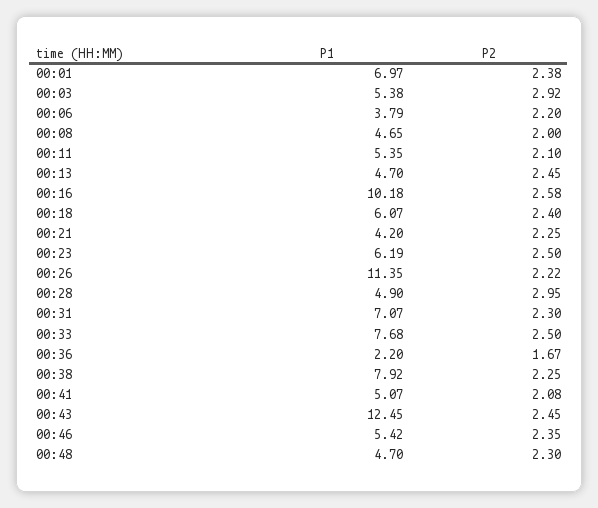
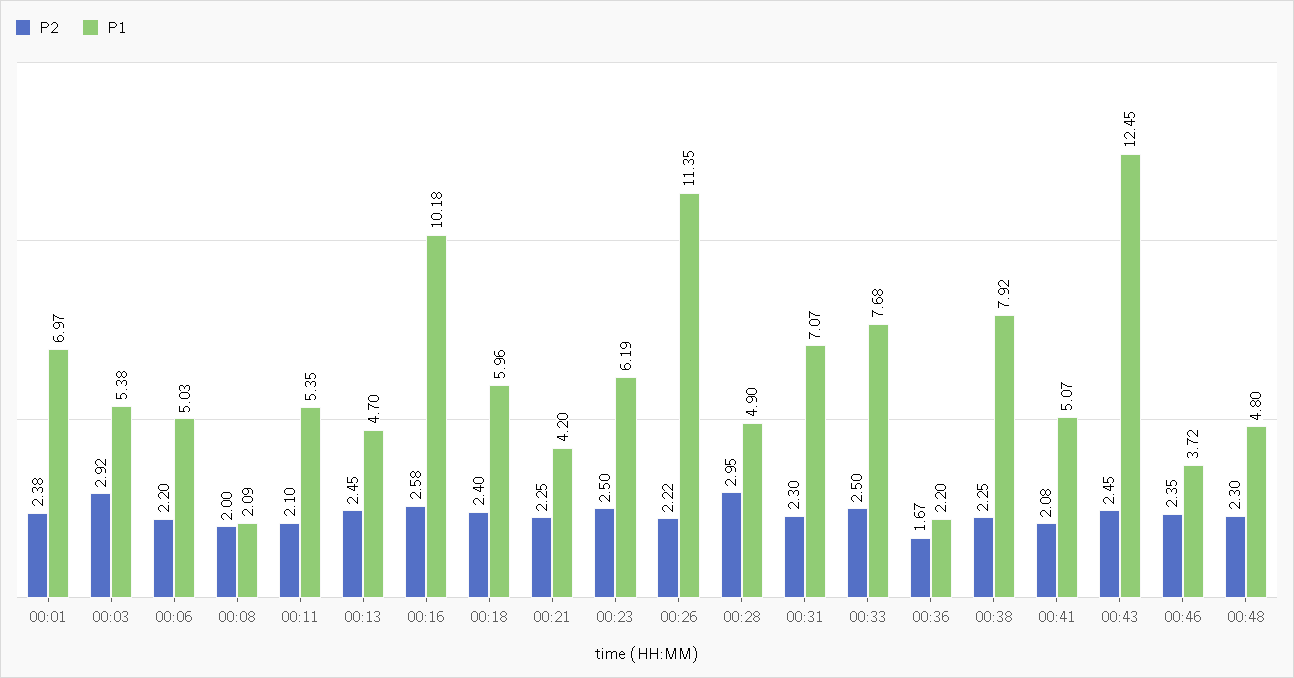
P1, 00:06: 3.79 -> 5.03
P1, 00:08: 4.65 -> 2.09
P1, 00:18: 6.07 -> 5.96
P1, 00:46: 5.42 -> 3.72
P1, 00:48: 4.7 -> 4.8

